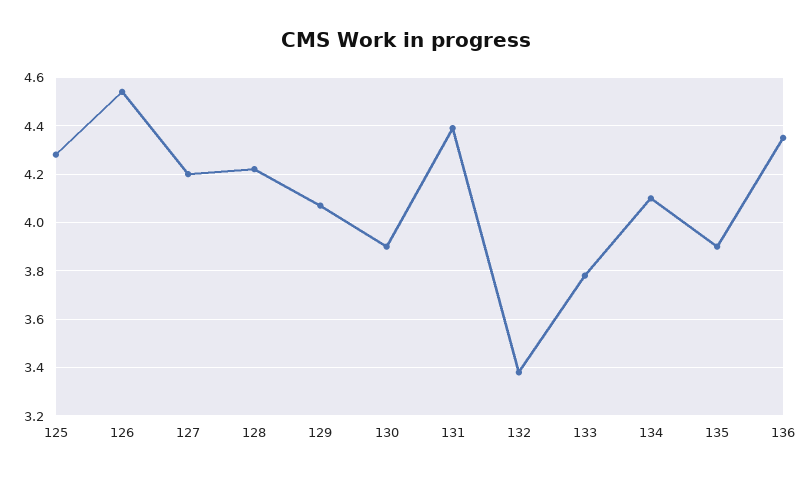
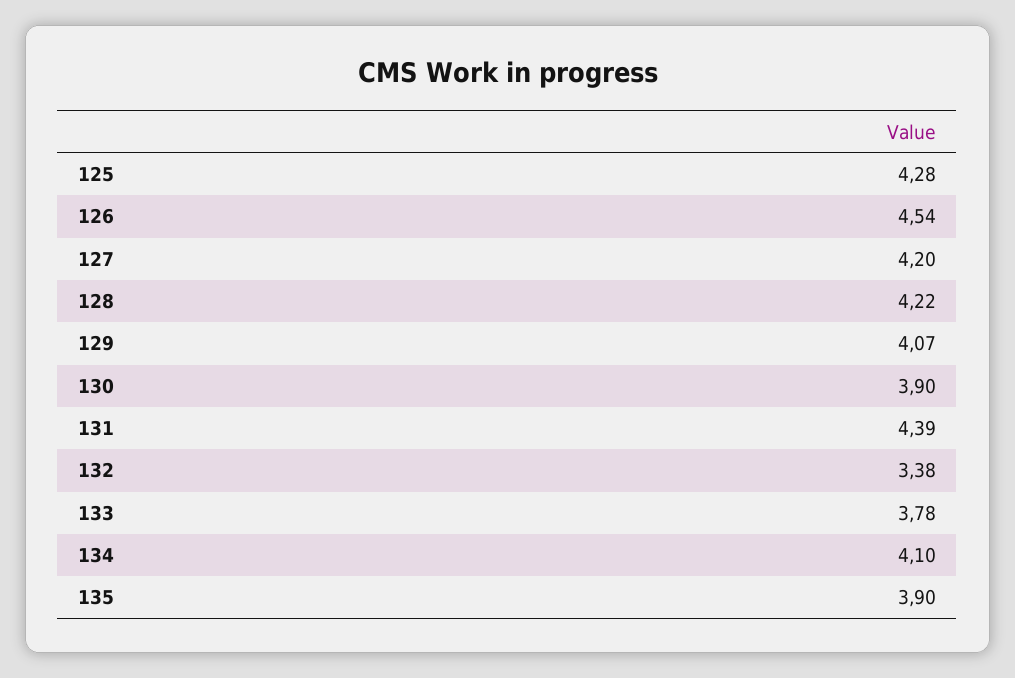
136: 4.35 -> none

